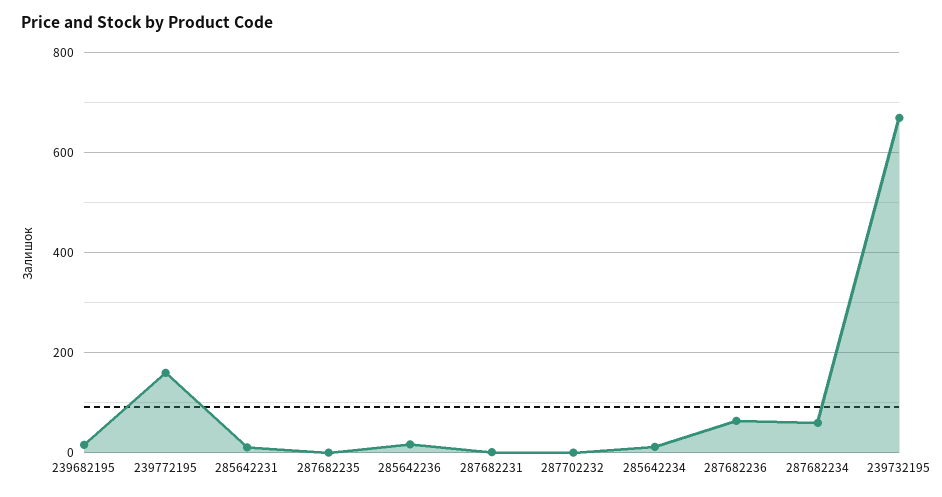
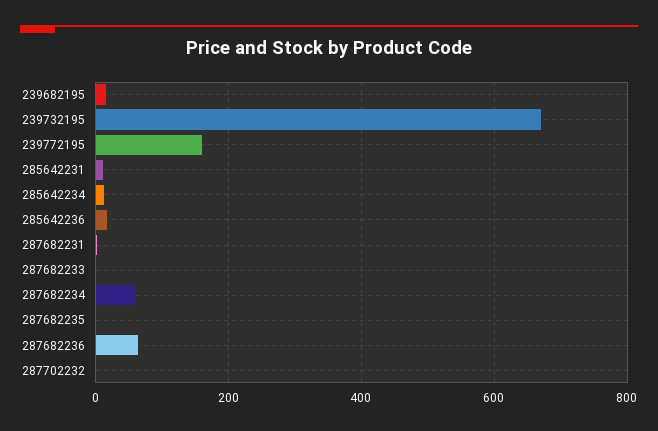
287682233: none -> 0

